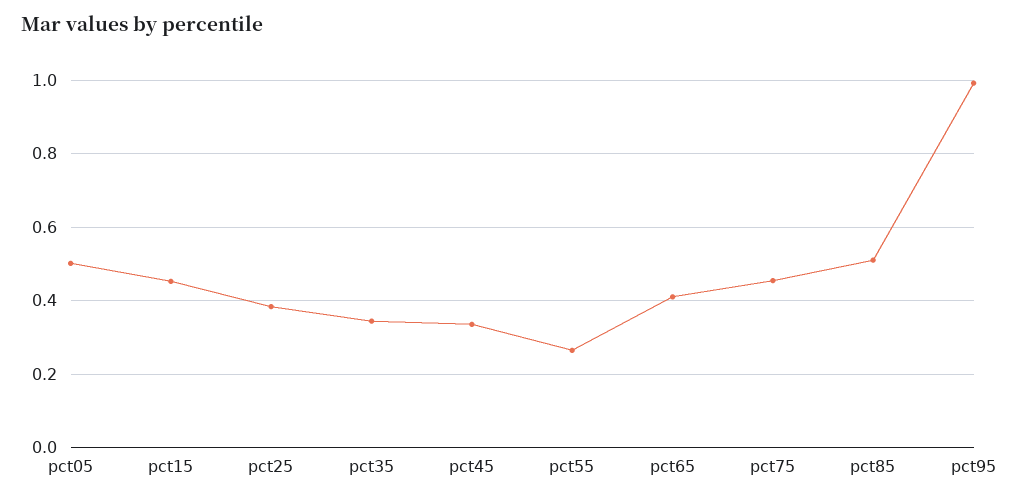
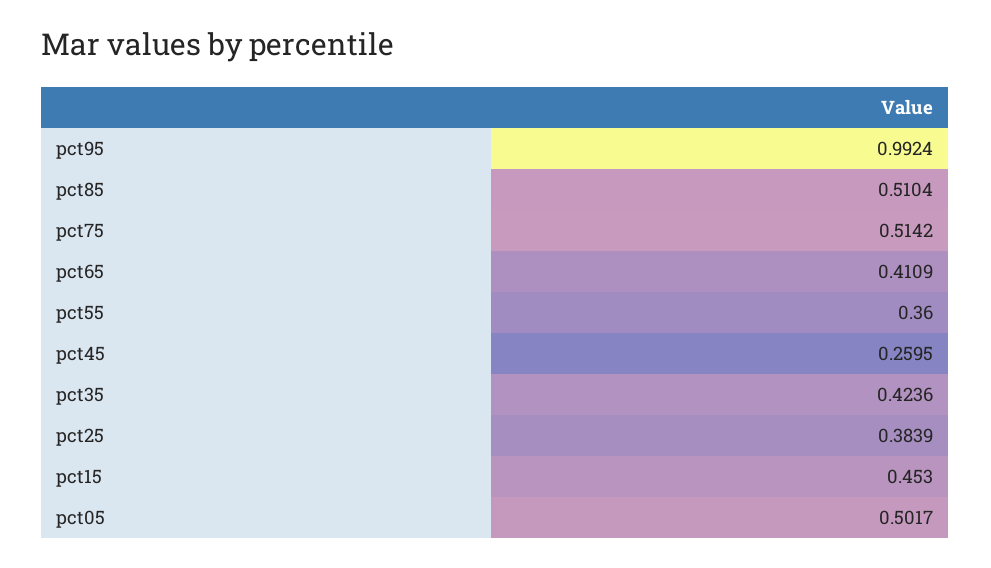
pct35: 0.34 -> 0.4236
pct45: 0.34 -> 0.2595
pct55: 0.26 -> 0.36
pct75: 0.46 -> 0.5142

